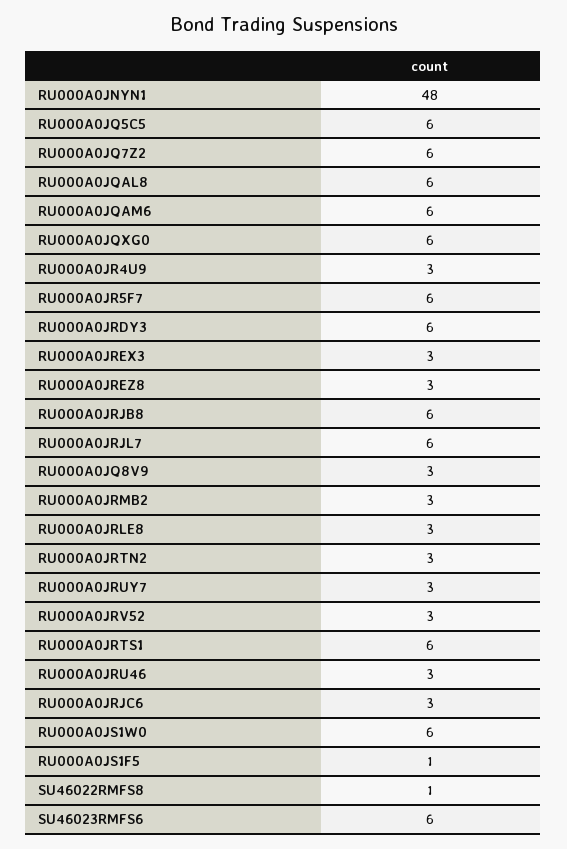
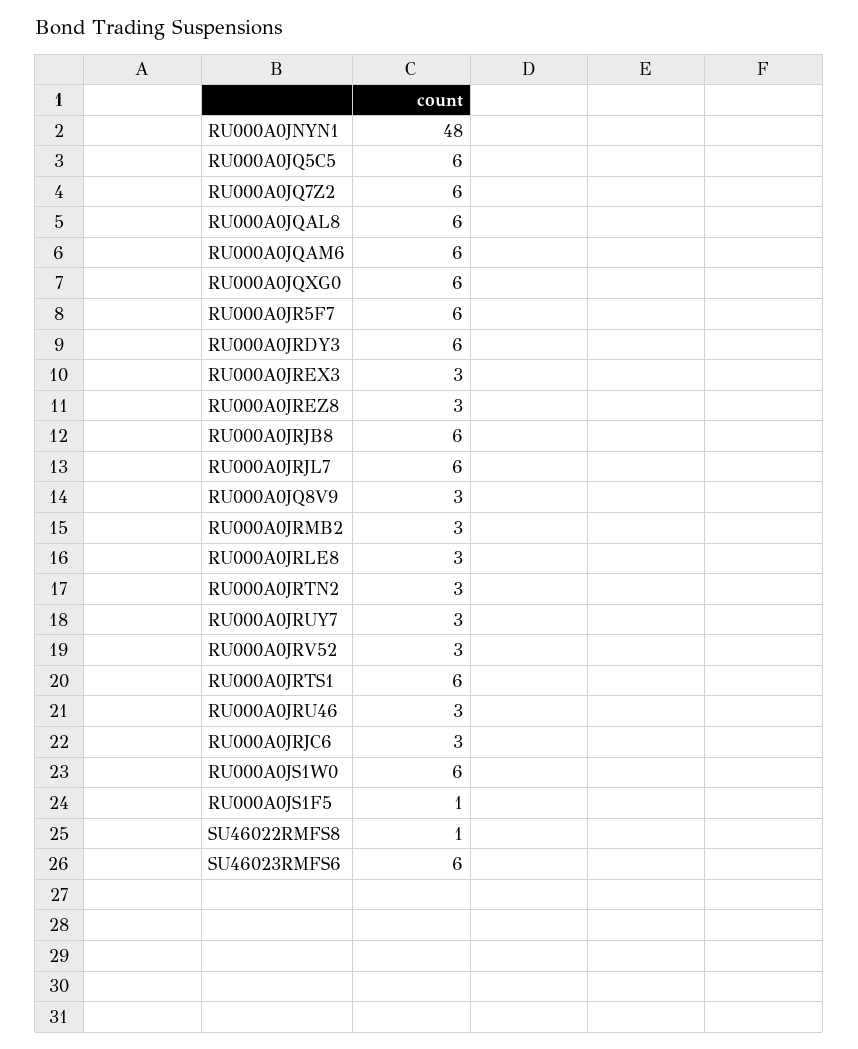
RU000A0JR4U9: 3 -> none

